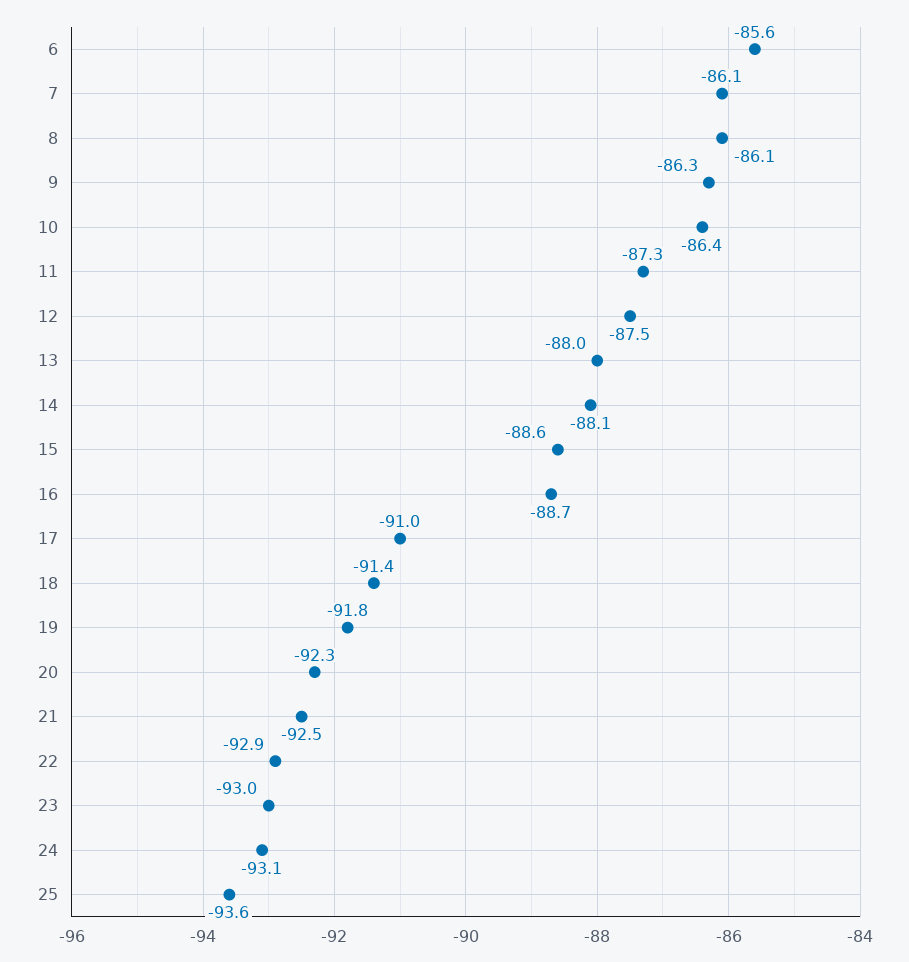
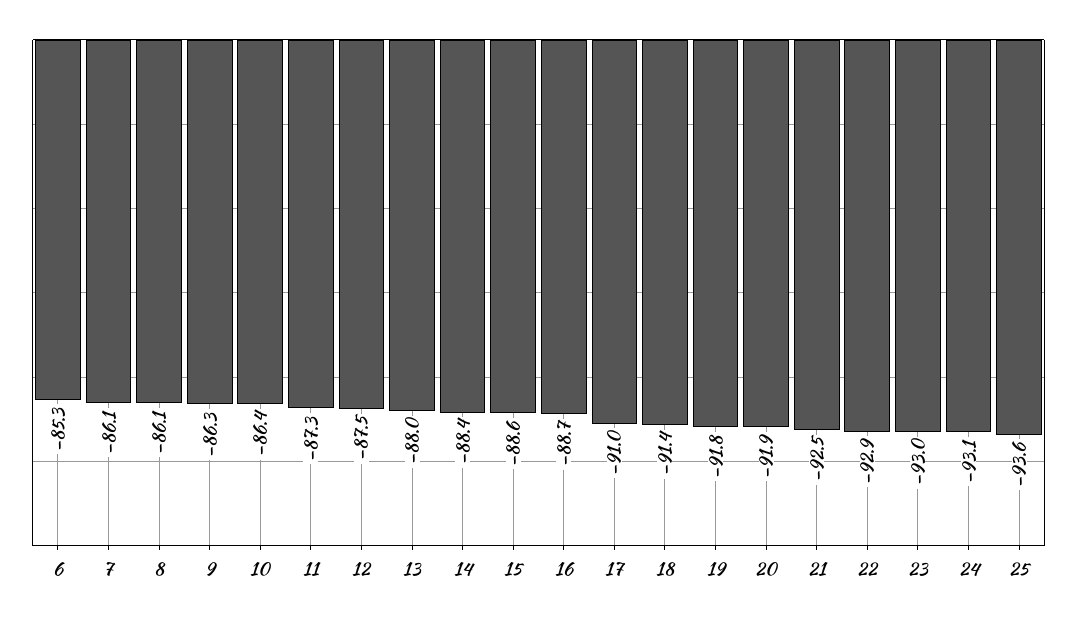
6: -85.6 -> -85.3
14: -88.1 -> -88.4
20: -92.3 -> -91.9

